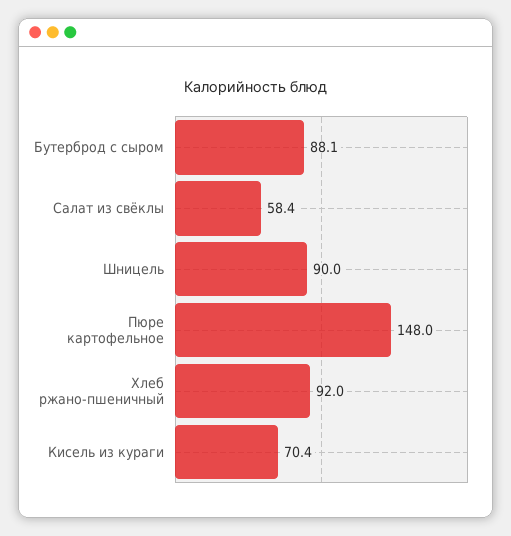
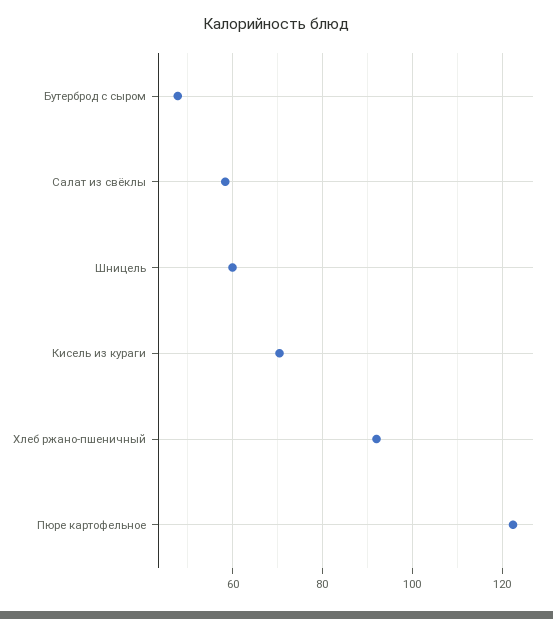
Бутерброд с сыром: 88.1 -> 48
Шницель: 90 -> 60
Пюре картофельное: 148 -> 122

